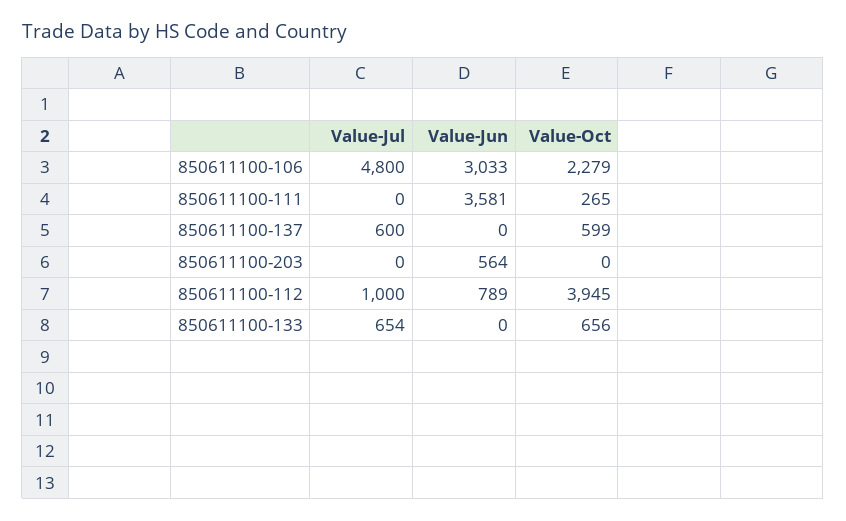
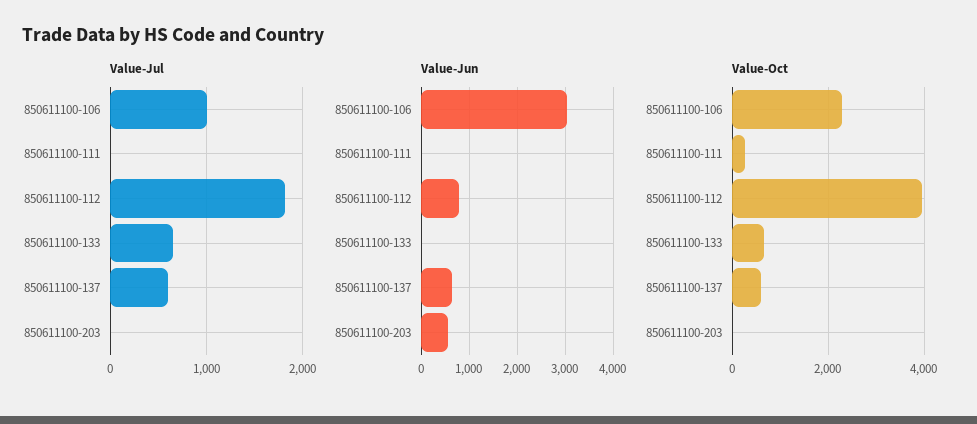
Value-Jul, 850611100-106: 4800 -> 1000
Value-Jun, 850611100-111: 3581 -> 0
Value-Jun, 850611100-137: 0 -> 600
Value-Jul, 850611100-112: 1000 -> 1800

